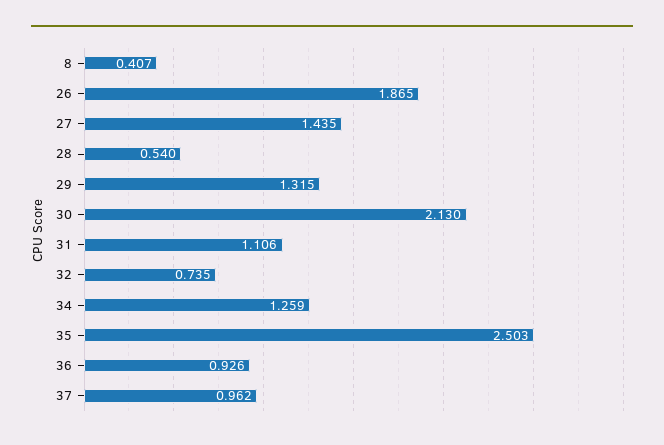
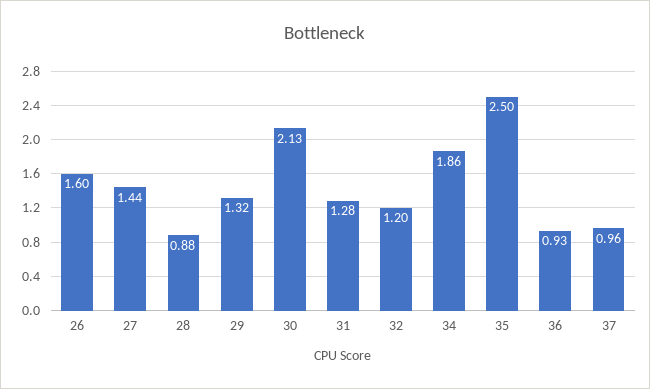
8: 0.407 -> none
26: 1.865 -> 1.6
28: 0.54 -> 0.88
31: 1.106 -> 1.28
32: 0.735 -> 1.2
34: 1.259 -> 1.86

